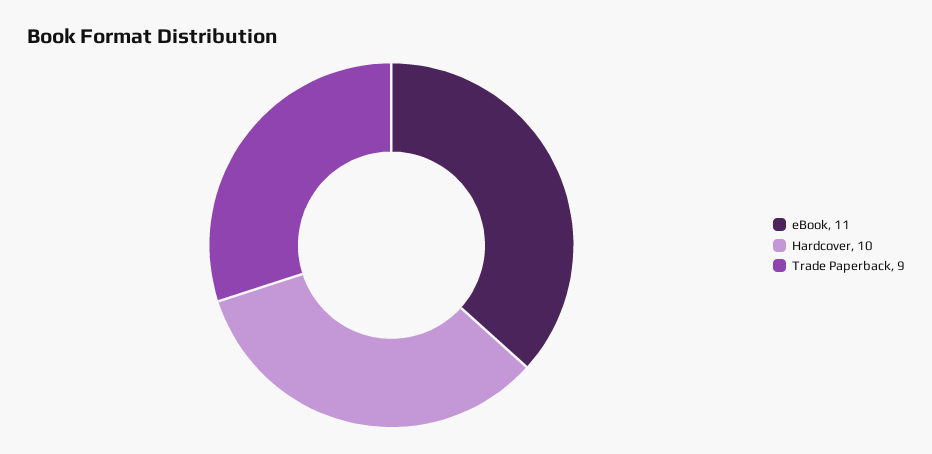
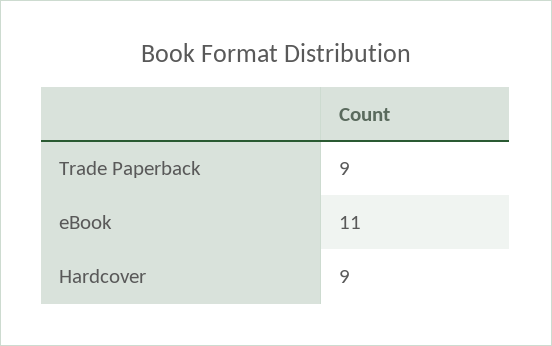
Hardcover: 10 -> 9

